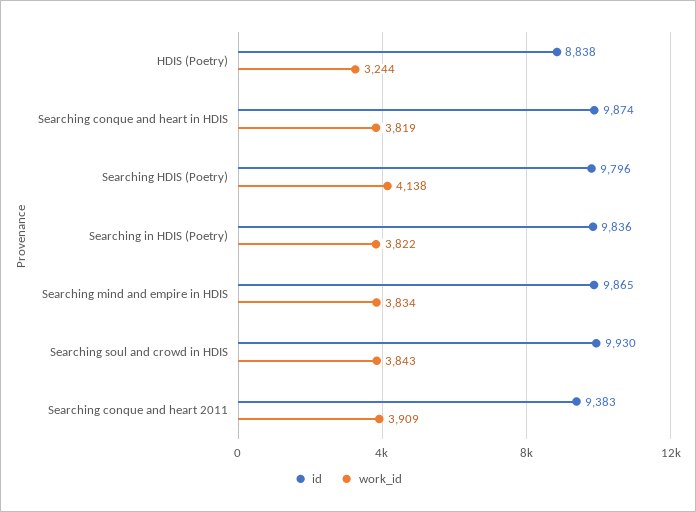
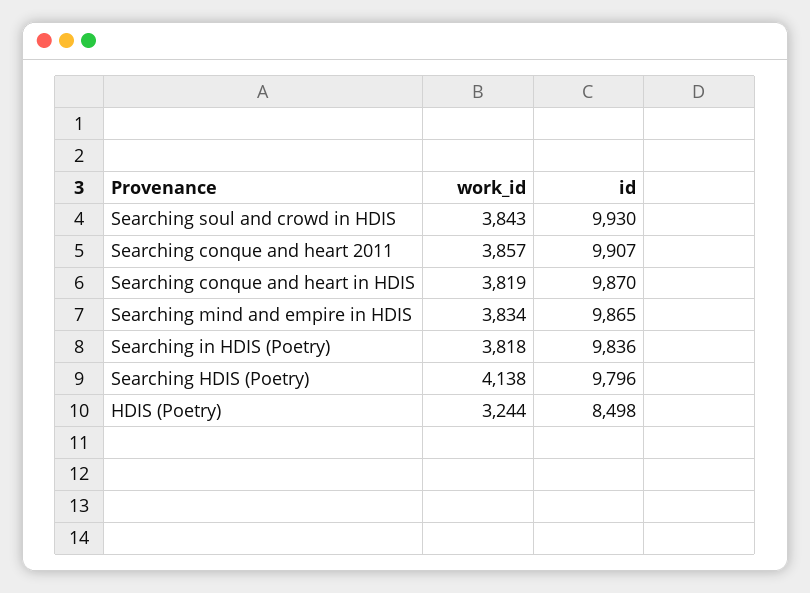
id, HDIS (Poetry): 8838 -> 8498
id, Searching conque and heart in HDIS: 9874 -> 9870
work_id, Searching in HDIS (Poetry): 3822 -> 3818
id, Searching conque and heart 2011: 9383 -> 9907
work_id, Searching conque and heart 2011: 3909 -> 3857

